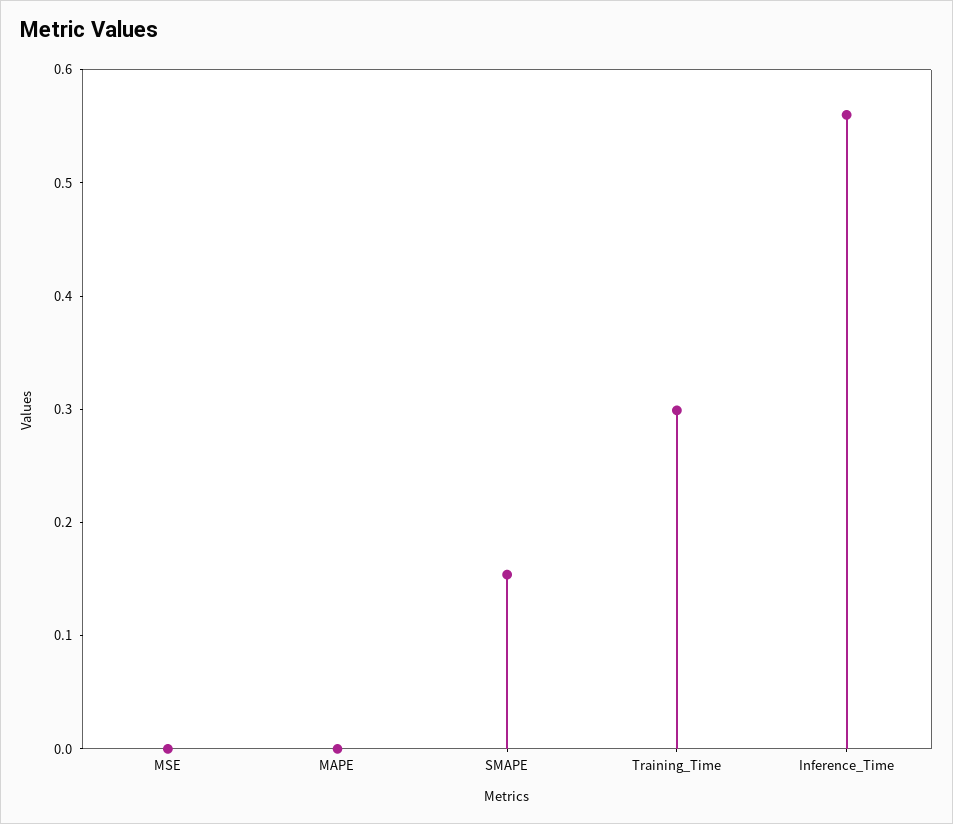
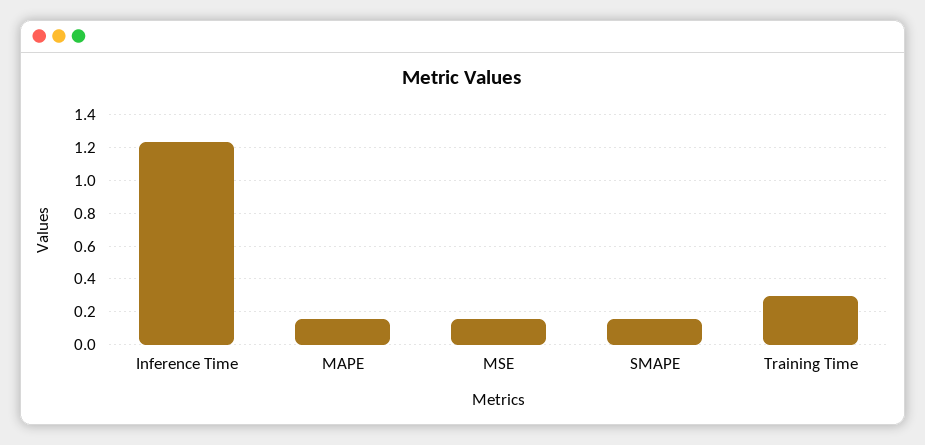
MSE: 0 -> 0.15
MAPE: 0 -> 0.15
Inference_Time: 0.56 -> 1.25

